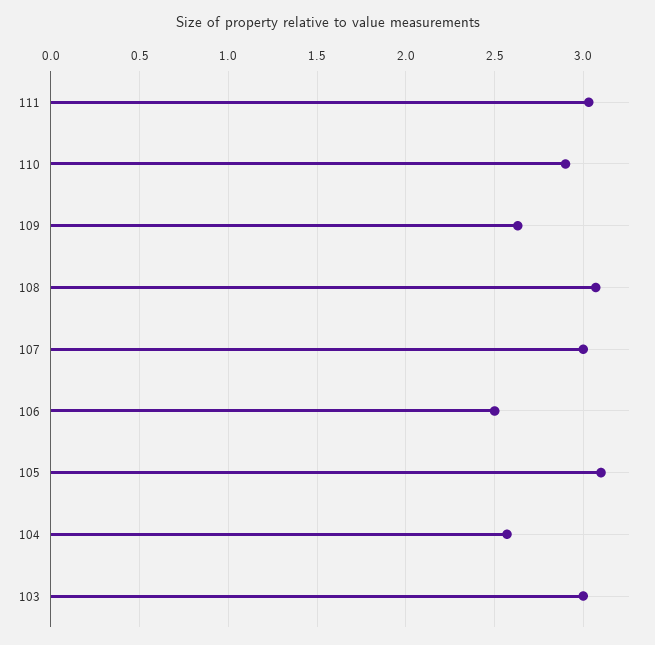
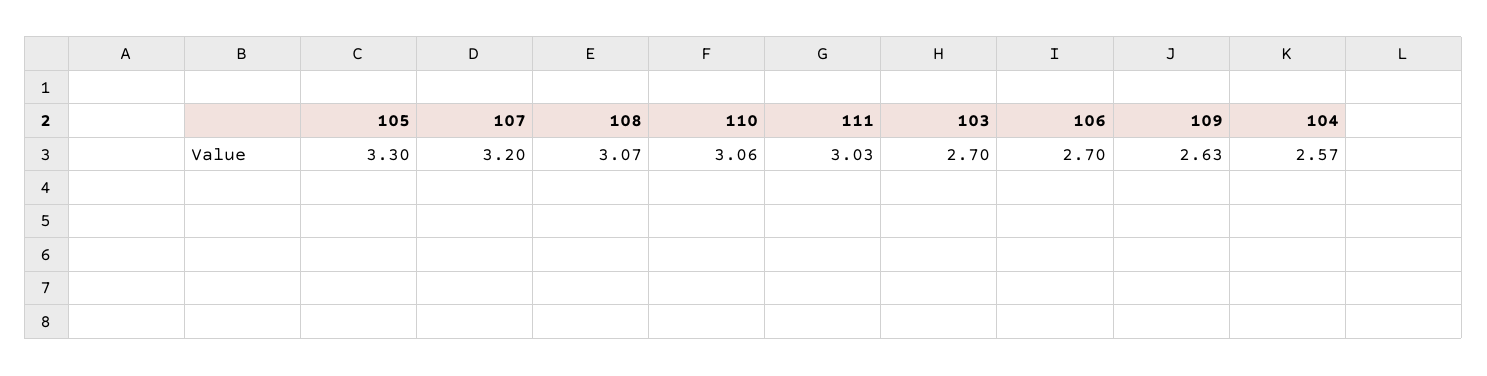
110: 2.9 -> 3.06
107: 3 -> 3.2
106: 2.5 -> 2.7
105: 3.1 -> 3.3
103: 3 -> 2.7

